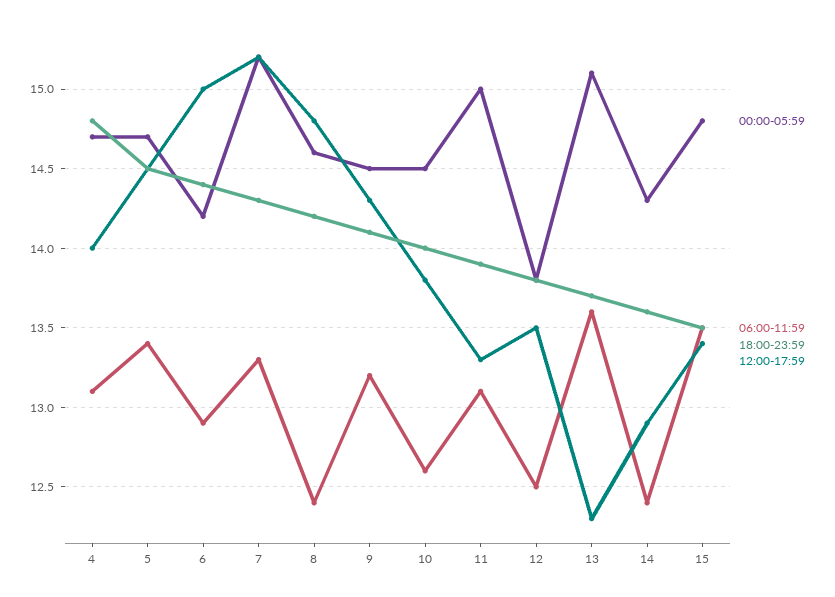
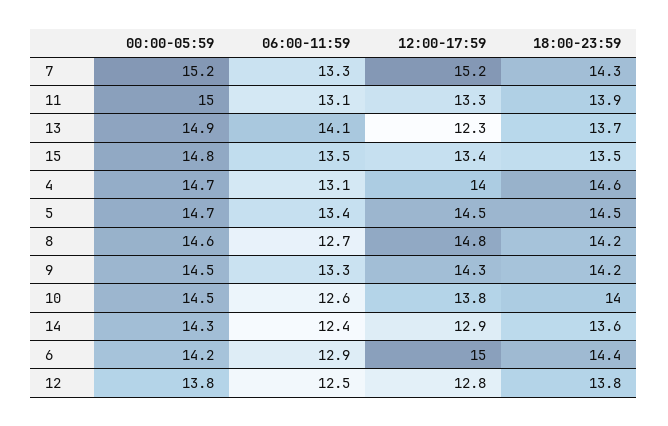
18:00-23:59, 4: 14.8 -> 14.6
06:00-11:59, 8: 12.4 -> 12.7
06:00-11:59, 9: 13.2 -> 13.3
18:00-23:59, 9: 14.1 -> 14.2
12:00-17:59, 12: 13.5 -> 12.8
00:00-05:59, 13: 15.1 -> 14.9
06:00-11:59, 13: 13.6 -> 14.1

